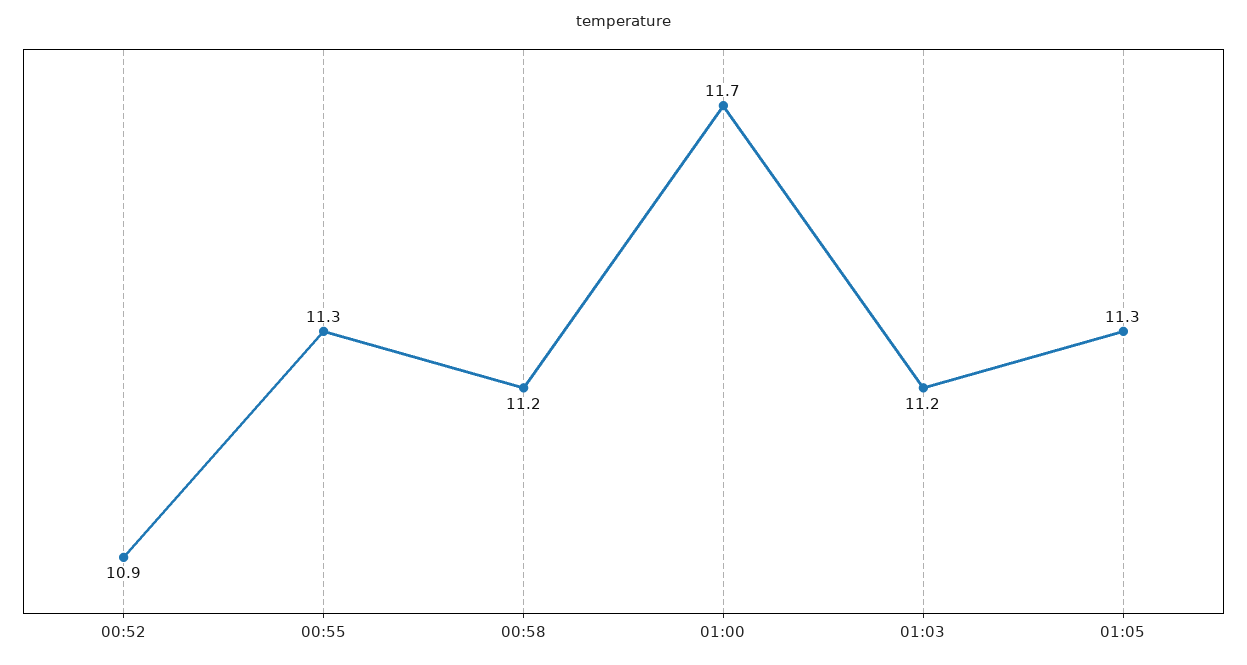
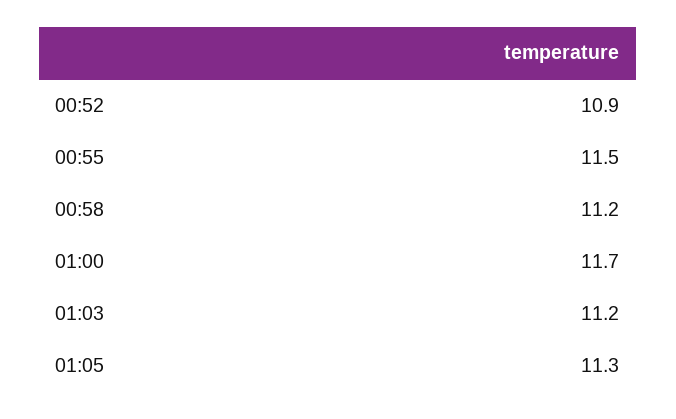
00:55: 11.3 -> 11.5

